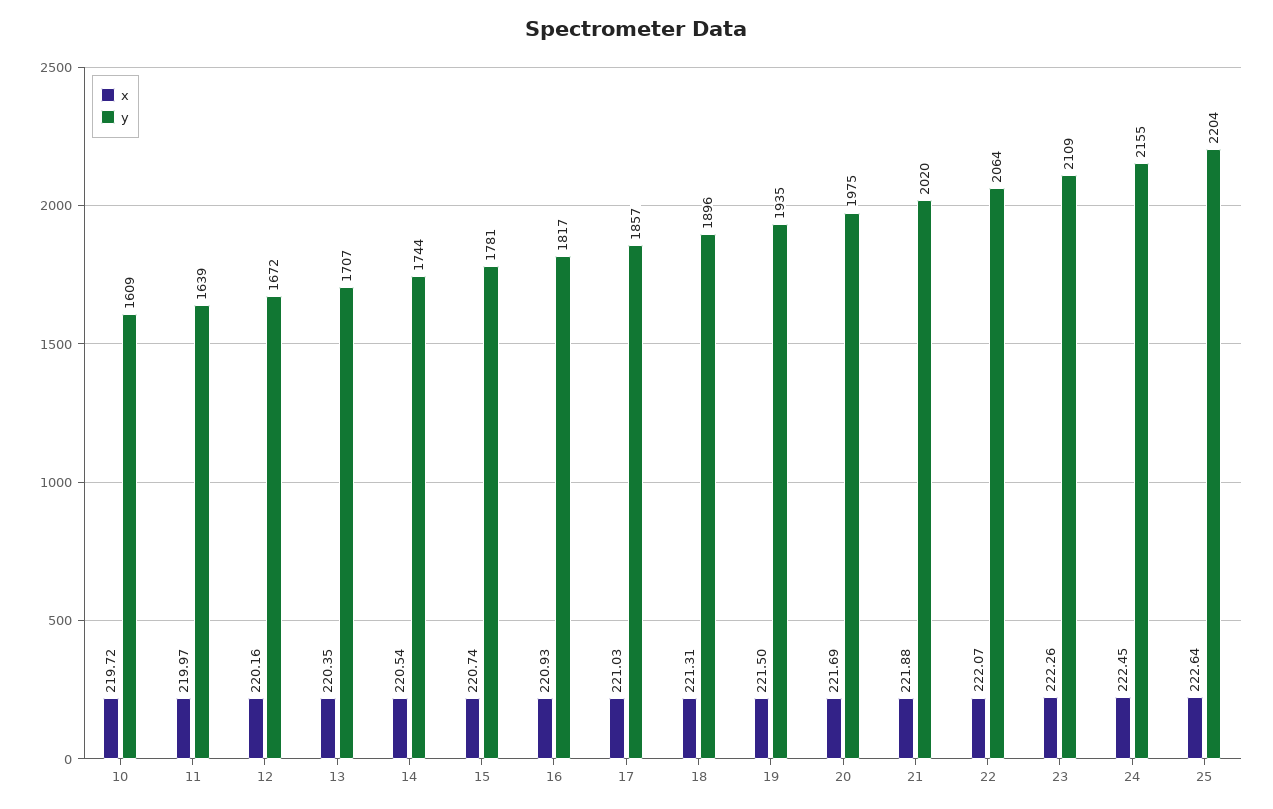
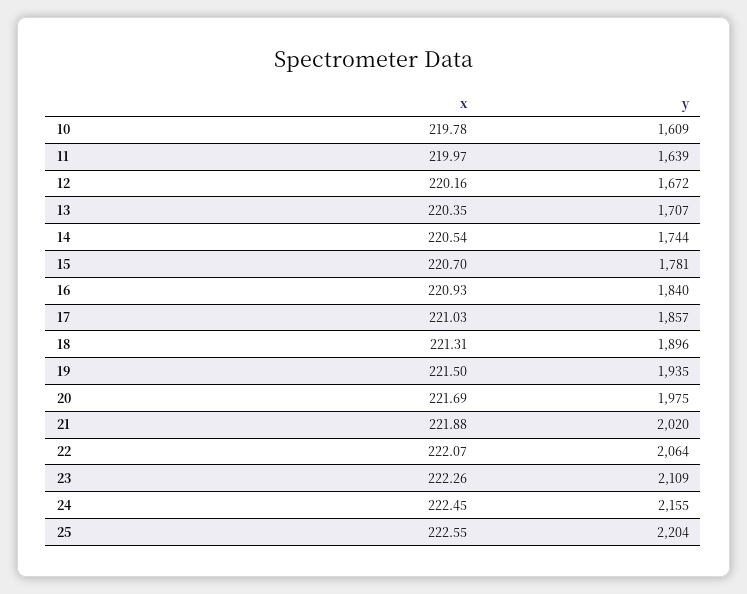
x, 10: 219.72 -> 219.78
x, 15: 220.74 -> 220.7
y, 16: 1817 -> 1840
x, 25: 222.64 -> 222.55

